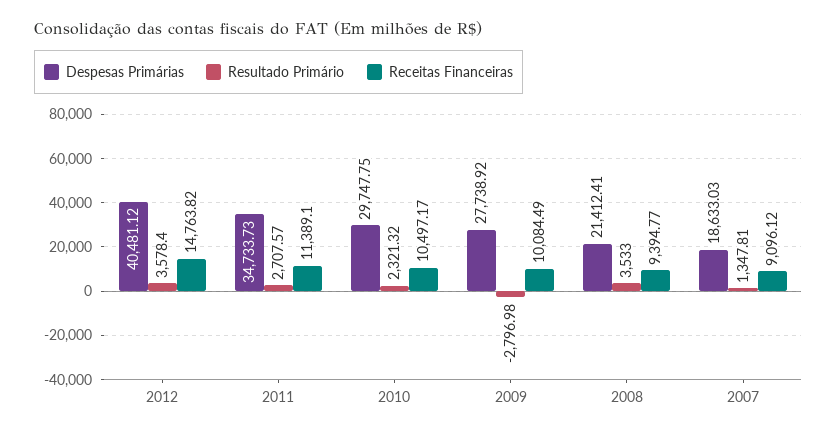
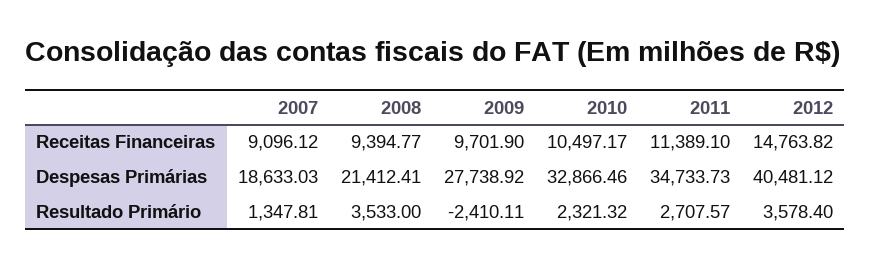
Despesas Primárias, 2010: 29747.75 -> 32866.46
Resultado Primário, 2009: -2796.98 -> -2410.11
Receitas Financeiras, 2009: 10084.49 -> 9701.9

